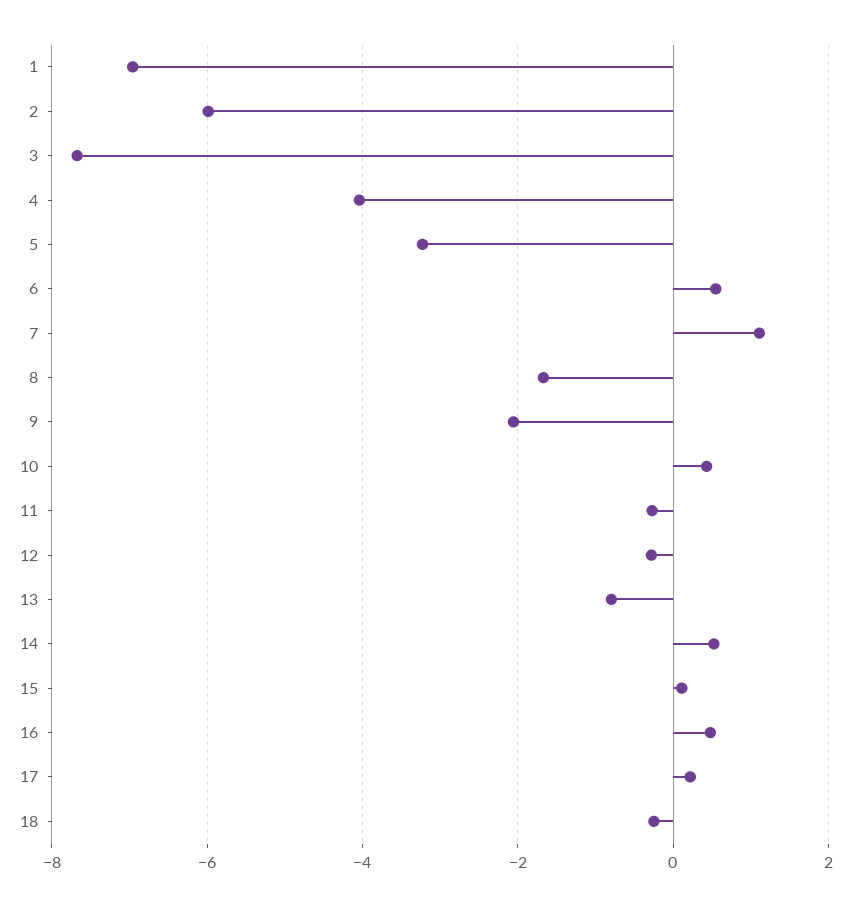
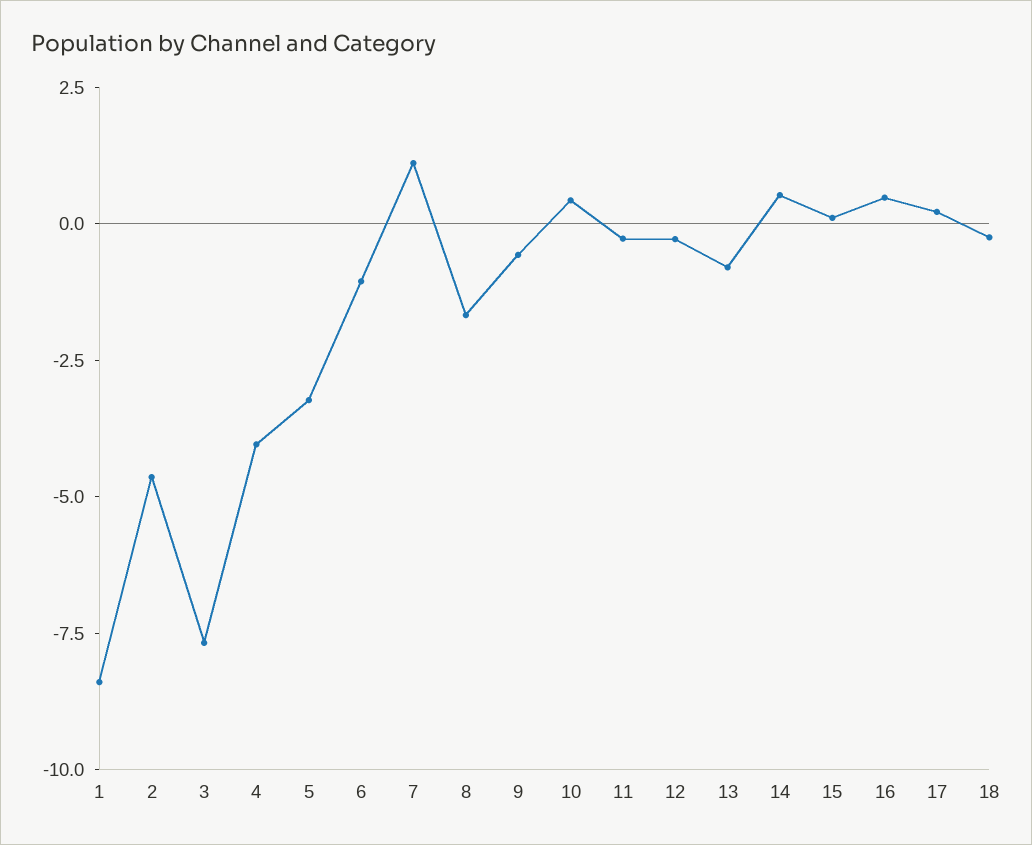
1: -7 -> -8.5
2: -6 -> -4.5
6: 0.6 -> -1
9: -2 -> -0.5

